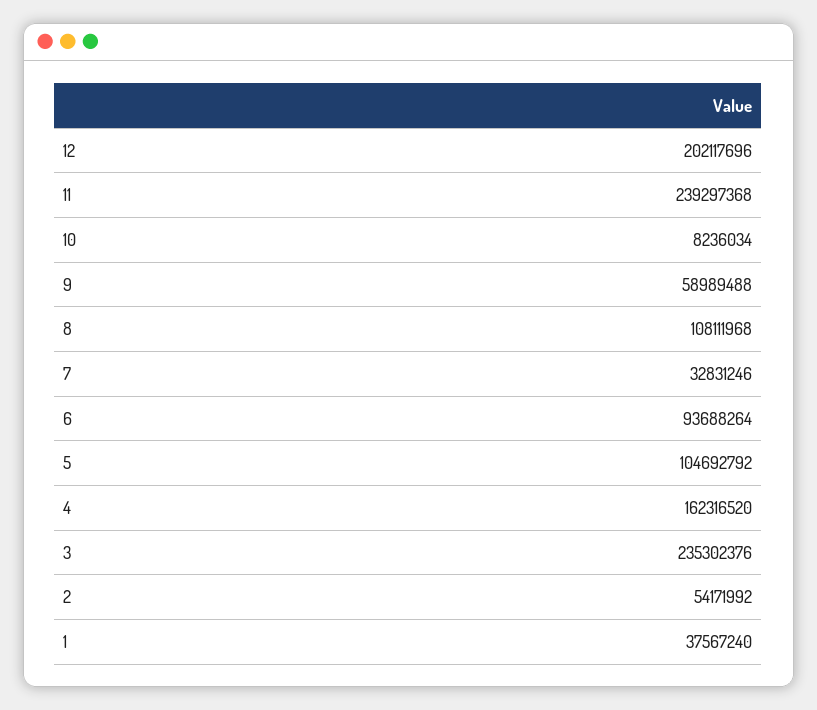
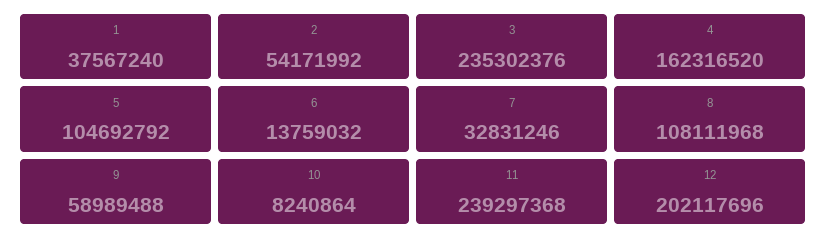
10: 8236034 -> 8240864
6: 93688264 -> 13759032

